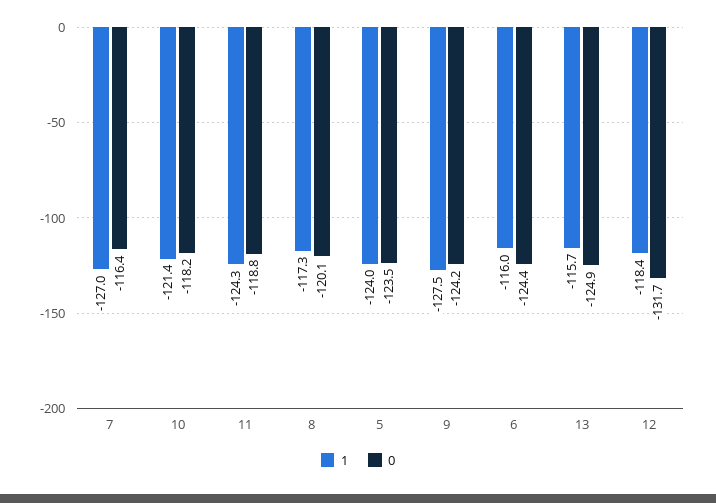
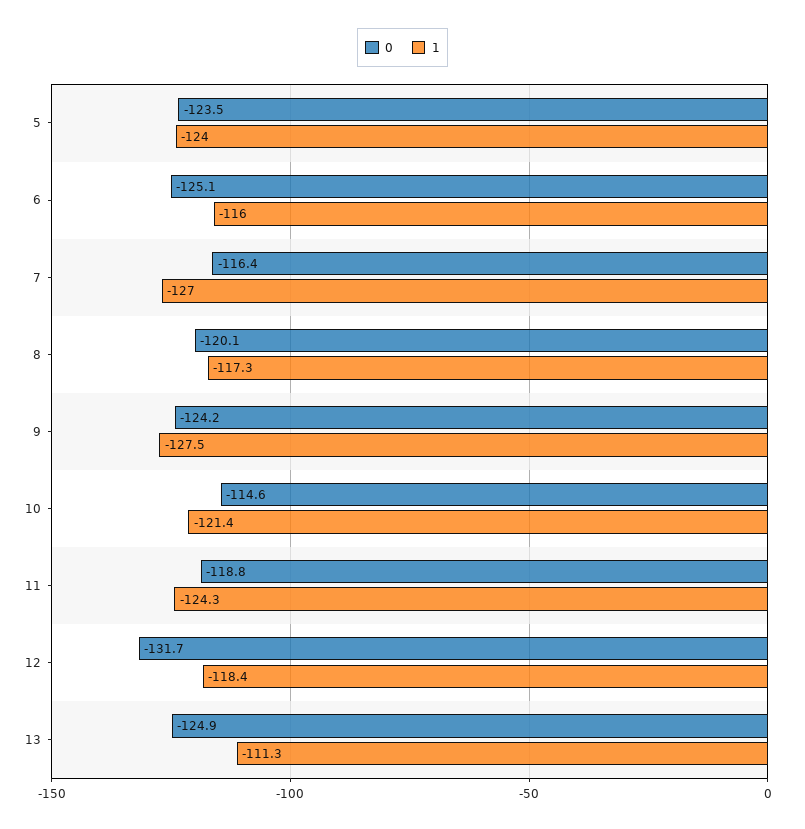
0, 10: -118.2 -> -114.6
0, 6: -124.4 -> -125.1
1, 13: -115.7 -> -111.3

